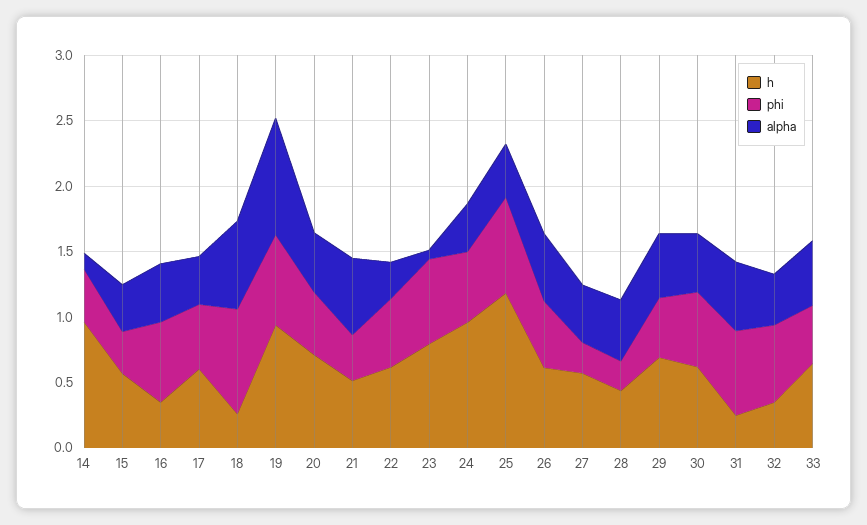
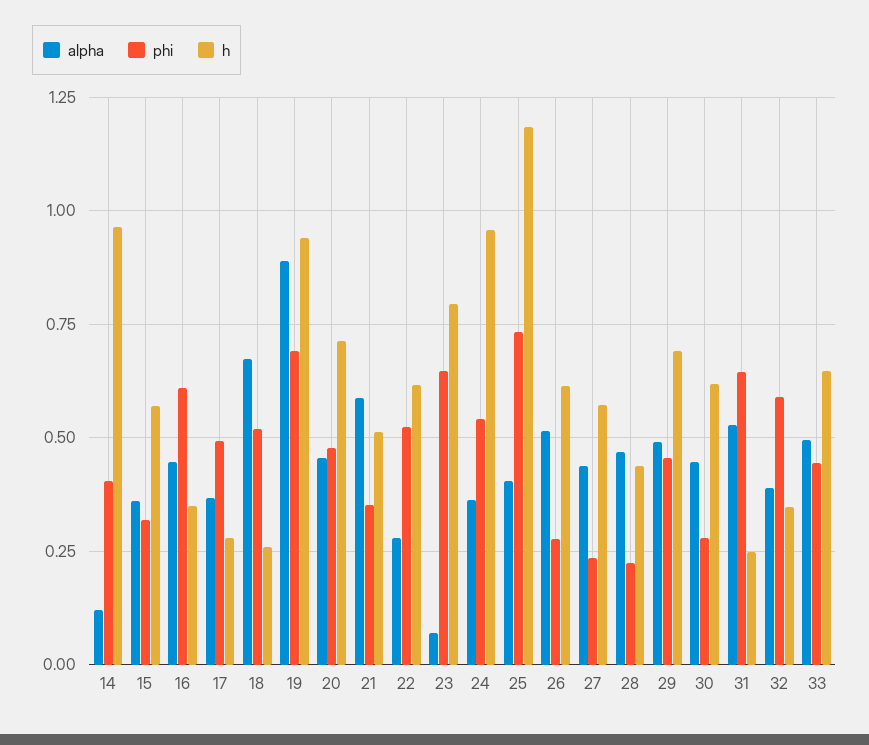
h, 17: 0.6 -> 0.275
phi, 18: 0.8 -> 0.525
phi, 26: 0.5 -> 0.275
phi, 30: 0.6 -> 0.275

